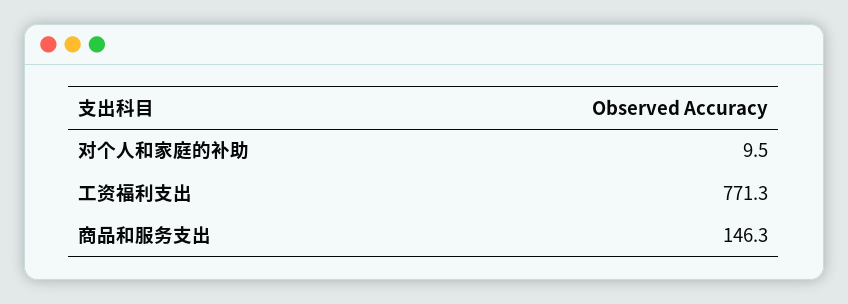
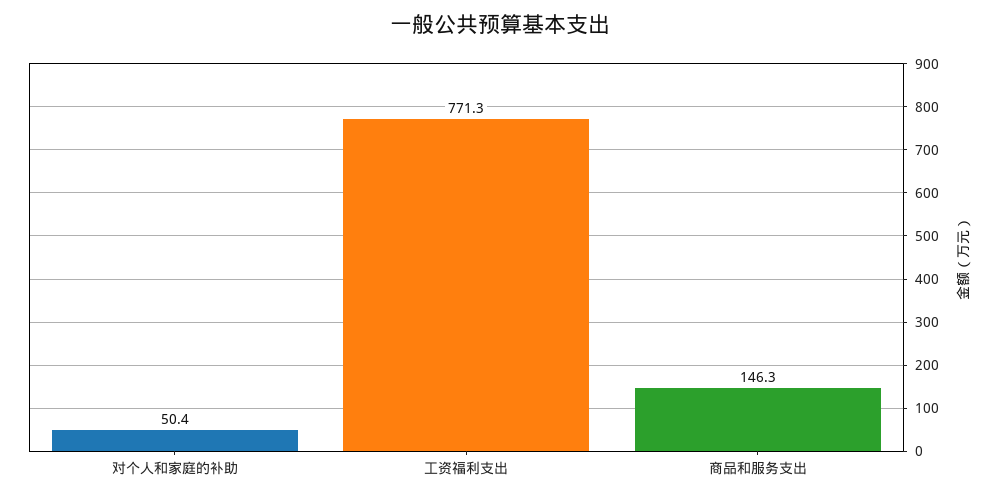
对个人和家庭的补助: 9.5 -> 50.4

